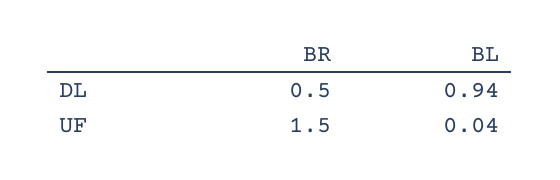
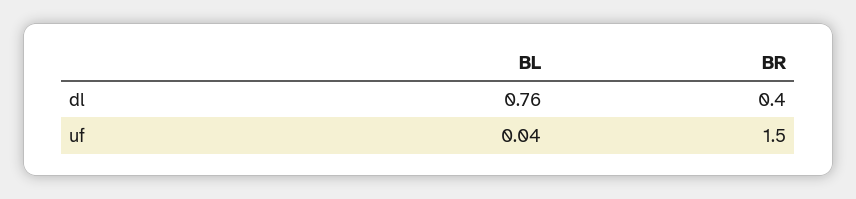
BR, DL: 0.5 -> 0.4
BL, DL: 0.94 -> 0.76

